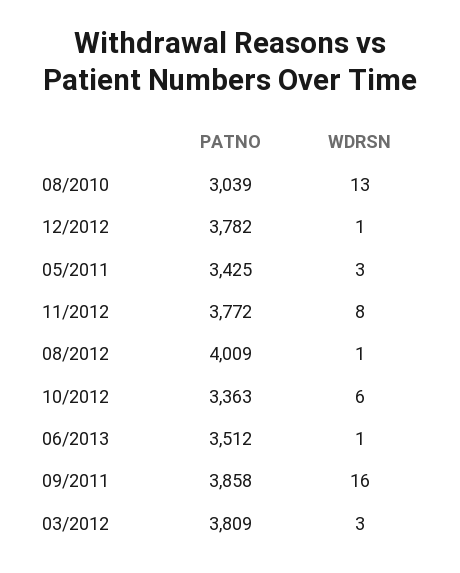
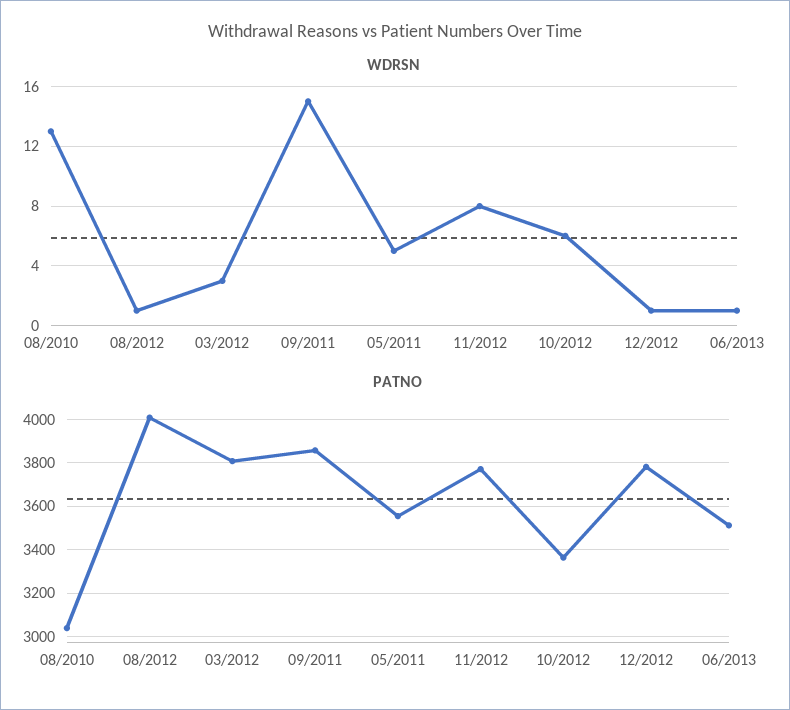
PATNO, 05/2011: 3425 -> 3550
WDRSN, 05/2011: 3 -> 5
WDRSN, 09/2011: 16 -> 15

